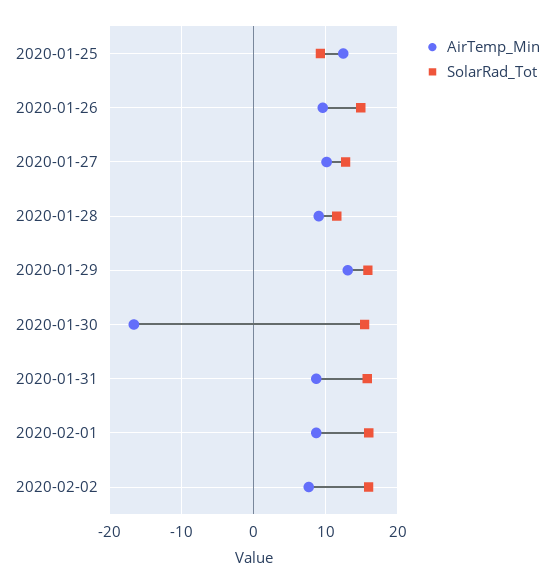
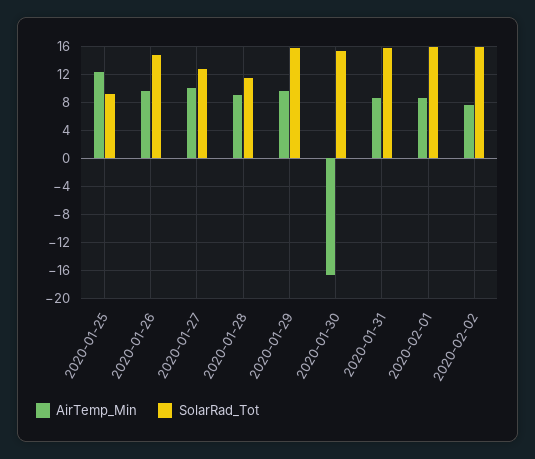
AirTemp_Min, 2020-01-29: 13 -> 10

